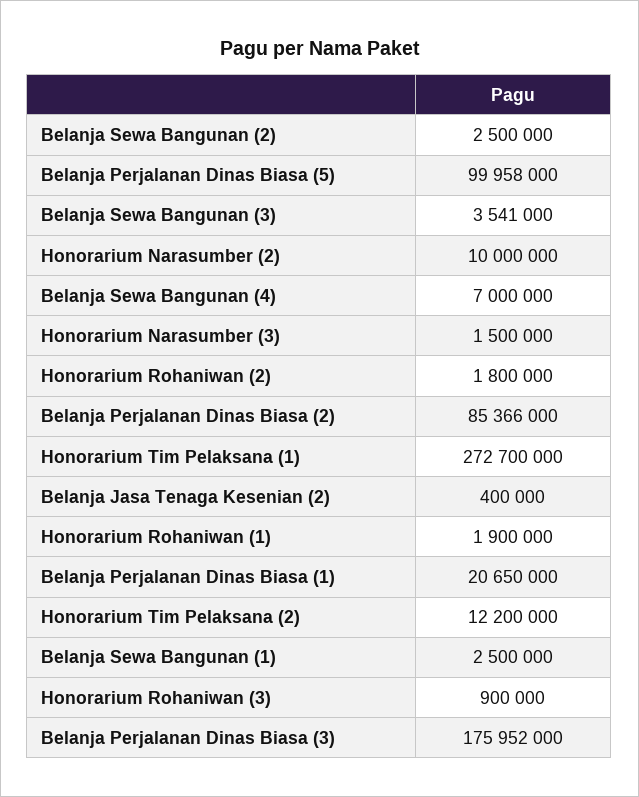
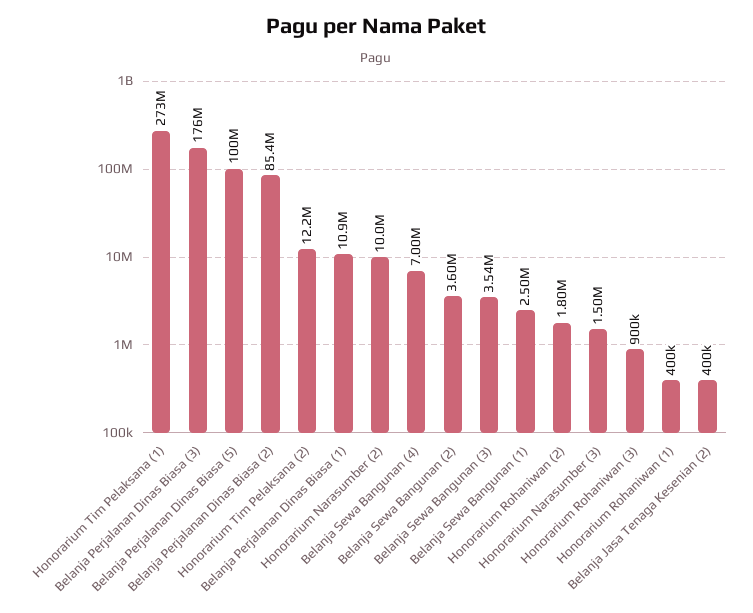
Belanja Sewa Bangunan (2): 2500000 -> 3600000
Honorarium Rohaniwan (1): 1900000 -> 400000
Belanja Perjalanan Dinas Biasa (1): 20650000 -> 10900000

